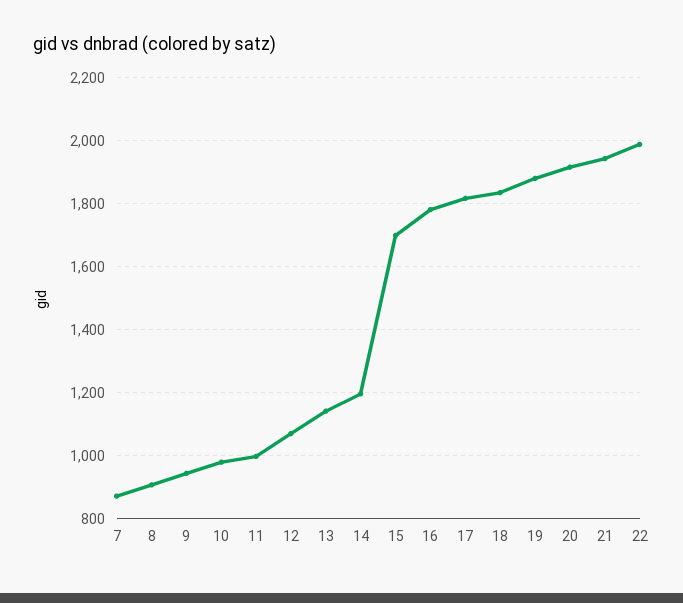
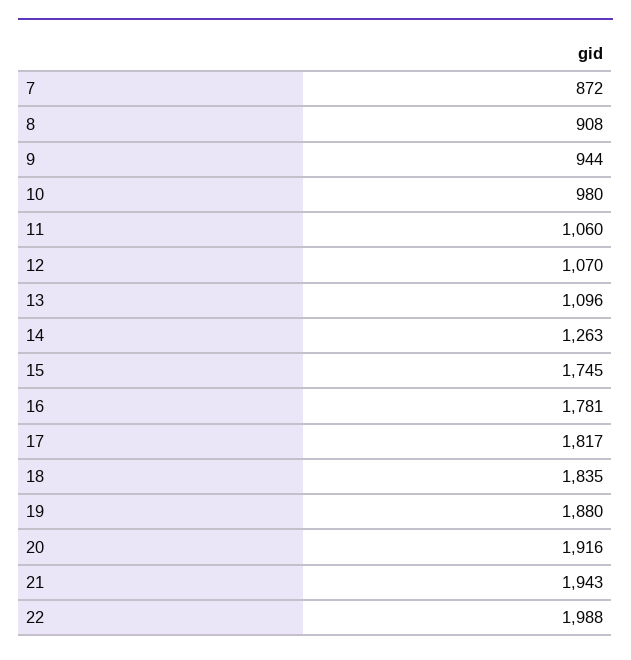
11: 1000 -> 1060
13: 1140 -> 1096
14: 1200 -> 1263
15: 1700 -> 1745

